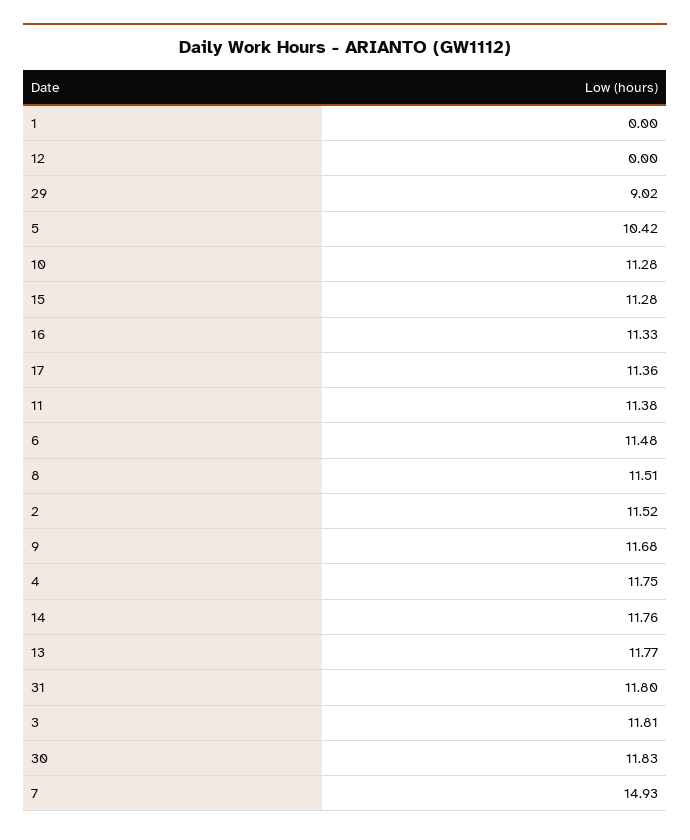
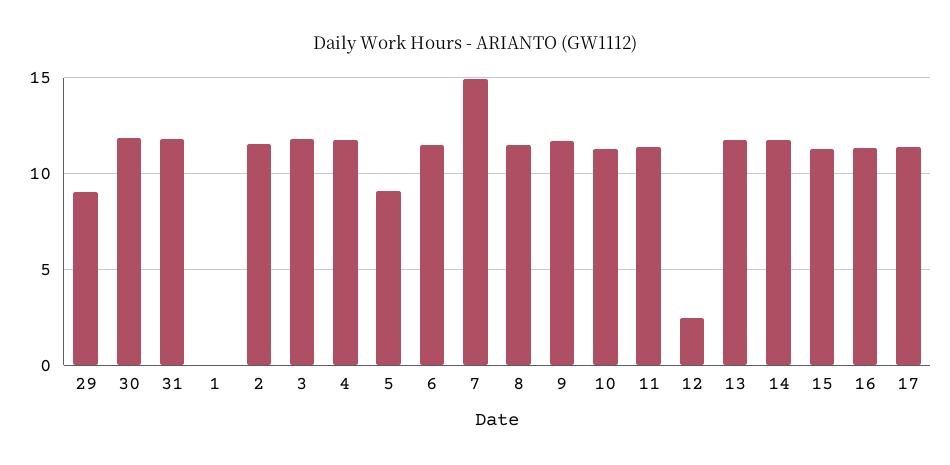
12: 0 -> 2.5
5: 10.42 -> 9

